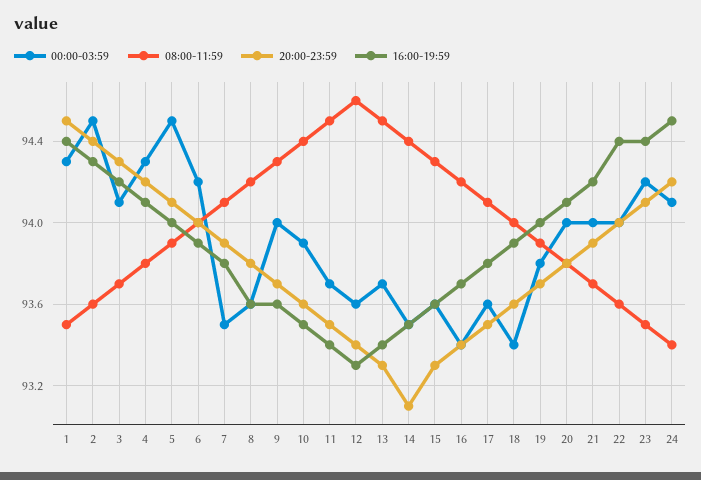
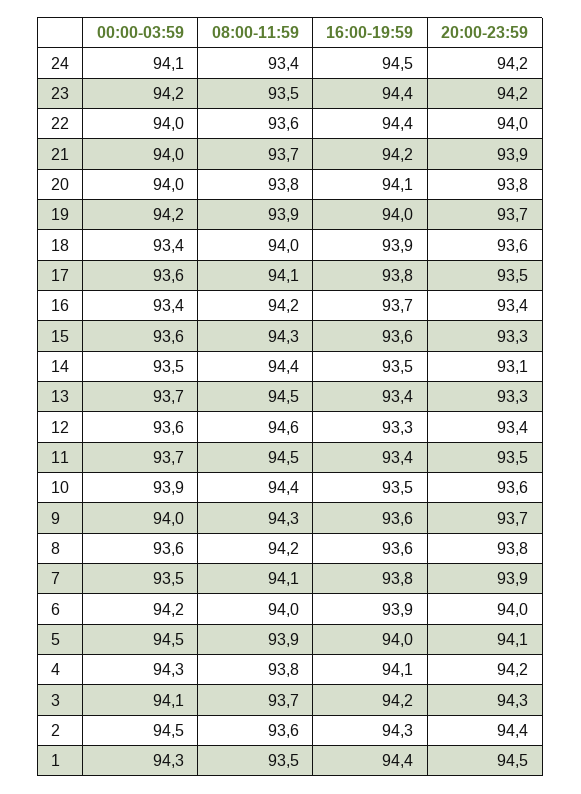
00:00-03:59, 19: 93.8 -> 94.2
20:00-23:59, 23: 94.1 -> 94.2

